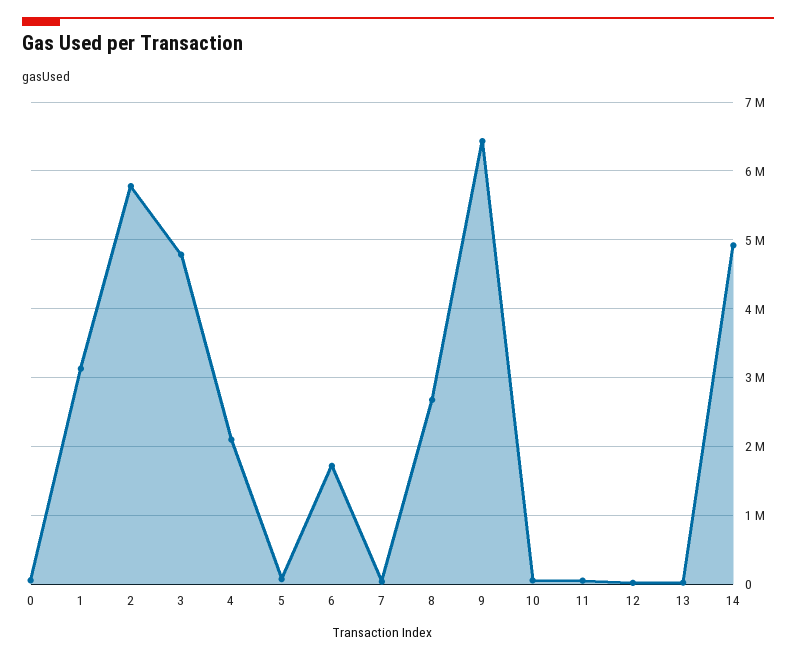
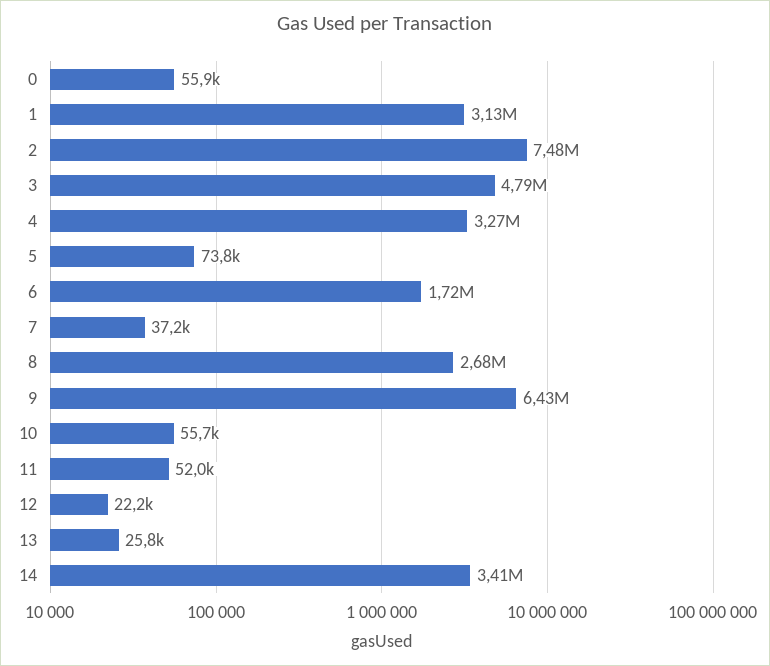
2: 5800000 -> 7480000
4: 2100000 -> 3270000
14: 4900000 -> 3410000

